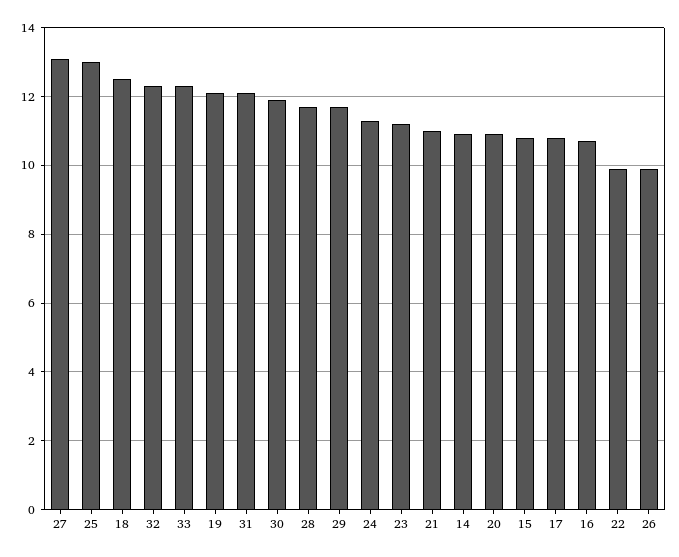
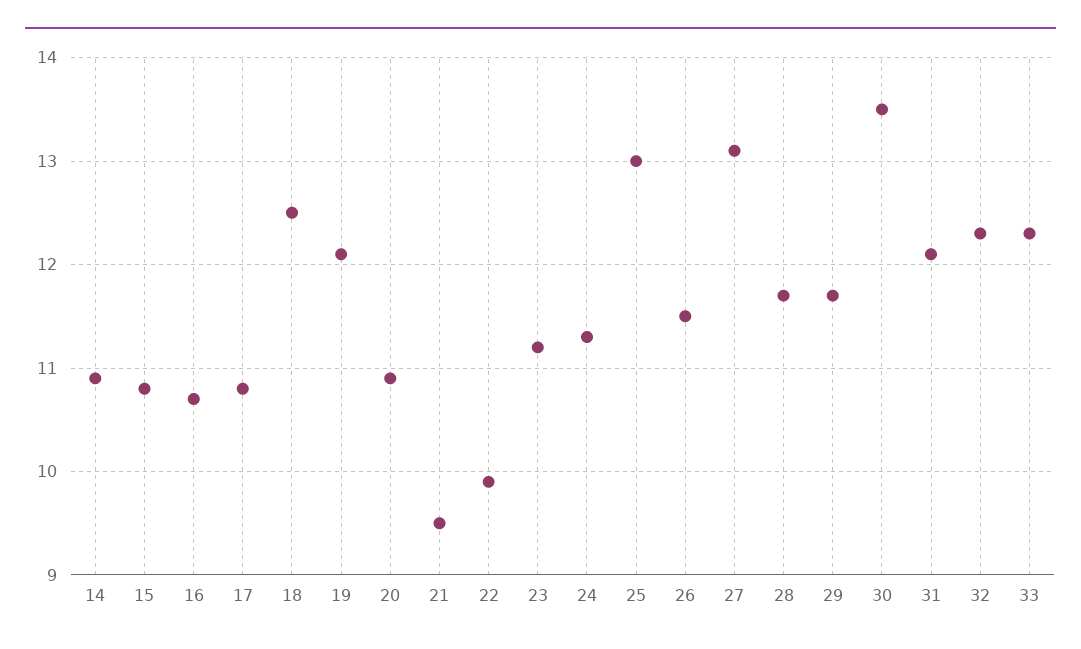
30: 12 -> 13.5
21: 11 -> 9.5
26: 10 -> 11.5

